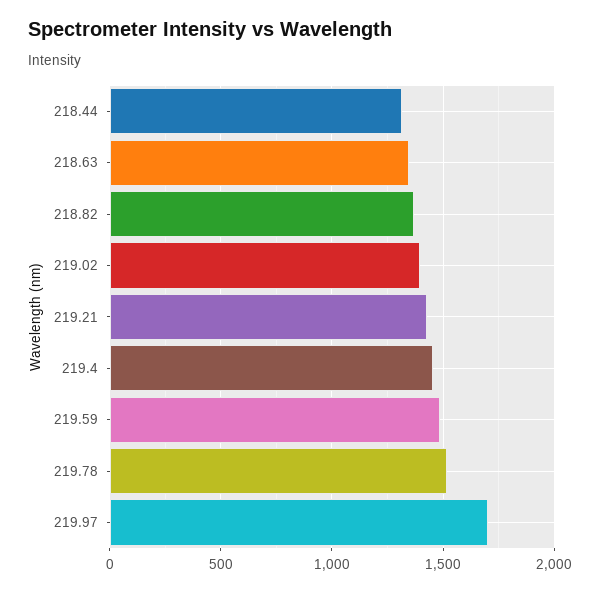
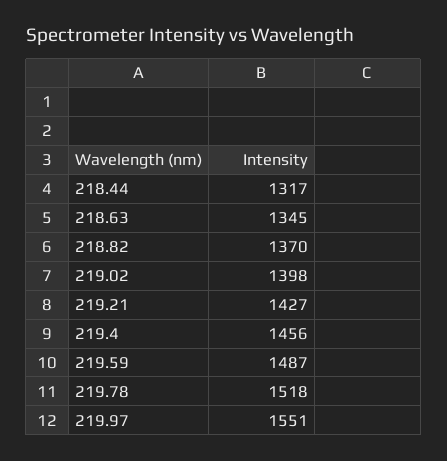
219.97: 1700 -> 1551

